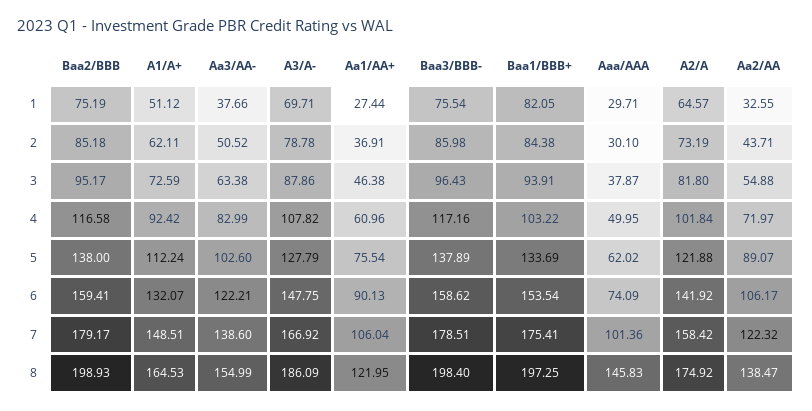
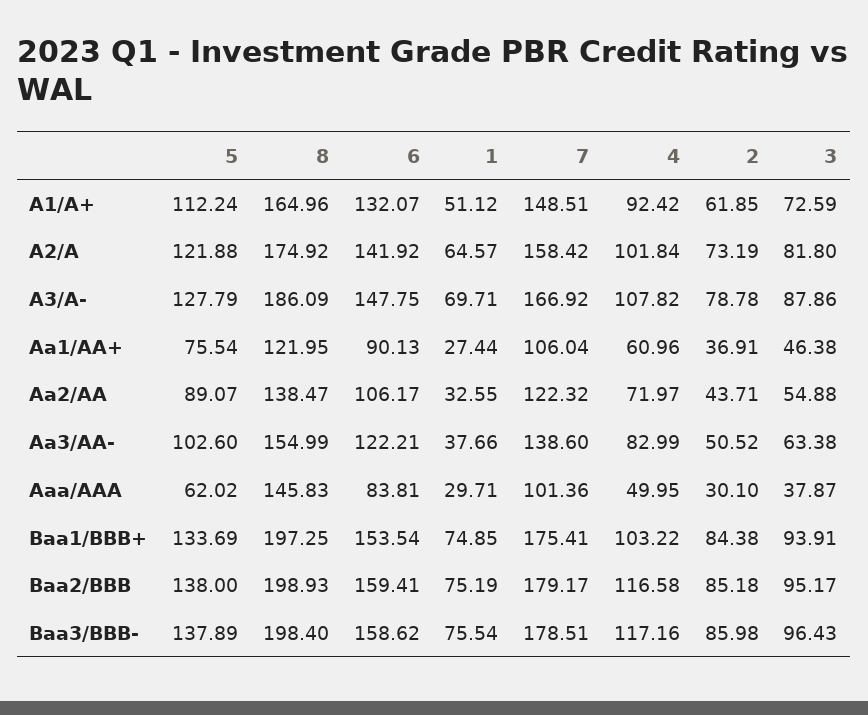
Baa1/BBB+, 1: 82.05 -> 74.85
A1/A+, 2: 62.11 -> 61.85
Aaa/AAA, 6: 74.09 -> 83.81
A1/A+, 8: 164.53 -> 164.96

